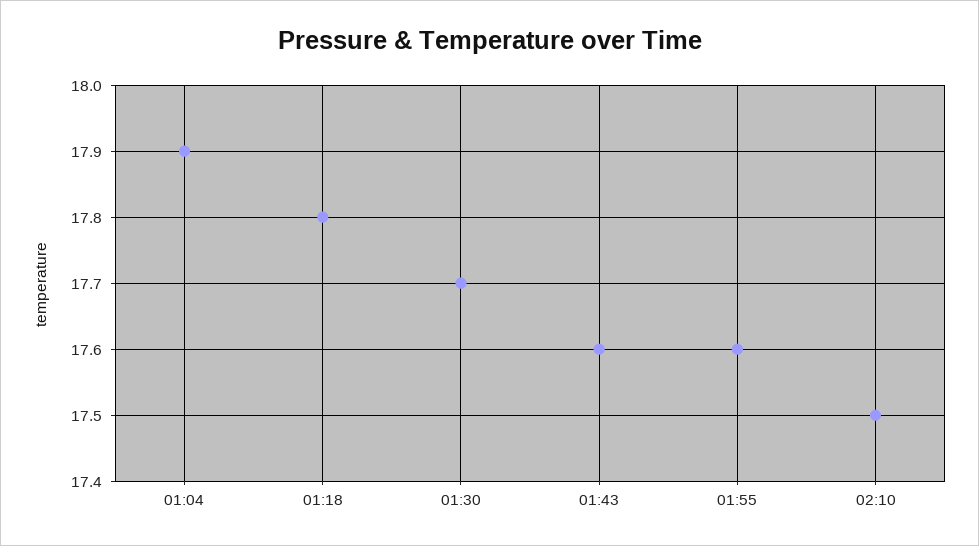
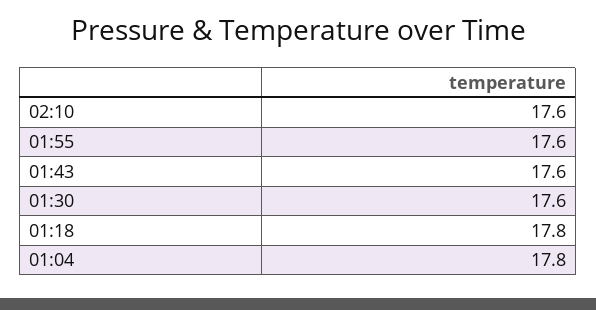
01:04: 17.9 -> 17.8
01:30: 17.7 -> 17.6
02:10: 17.5 -> 17.6

